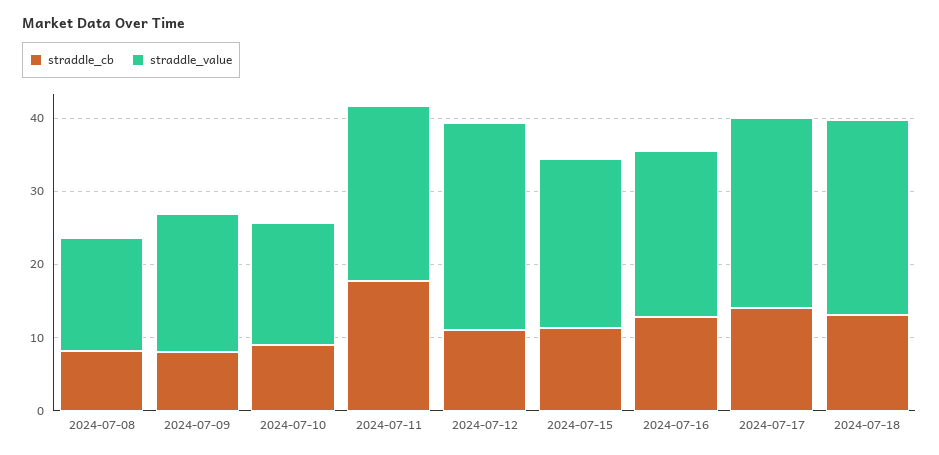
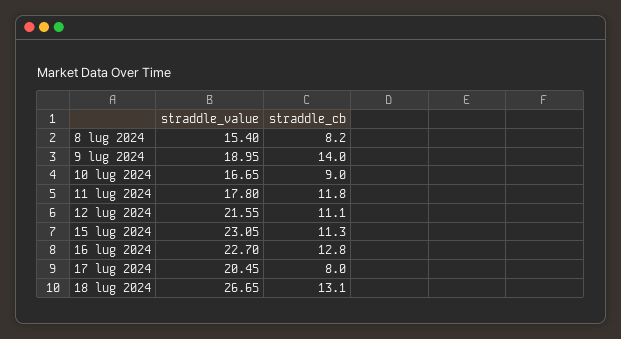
straddle_cb, 2024-07-09: 8 -> 14
straddle_cb, 2024-07-11: 18 -> 11.8
straddle_value, 2024-07-11: 24 -> 17.8
straddle_value, 2024-07-12: 28 -> 21.55
straddle_cb, 2024-07-17: 14 -> 8
straddle_value, 2024-07-17: 26 -> 20.45

